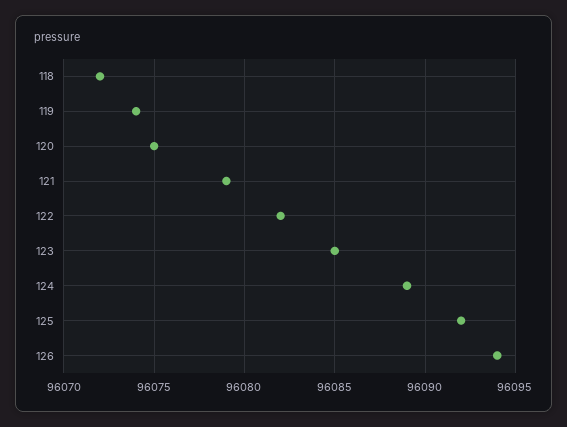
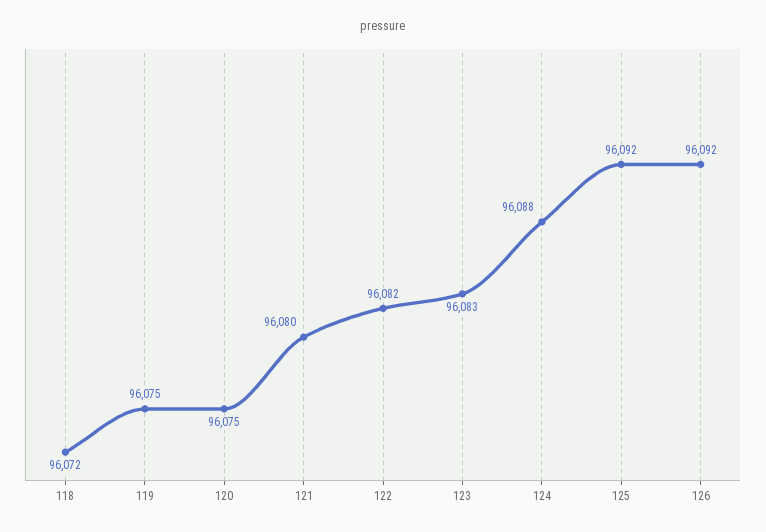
119: 96074 -> 96075
121: 96079 -> 96080
123: 96085 -> 96083
124: 96089 -> 96088
126: 96094 -> 96092

